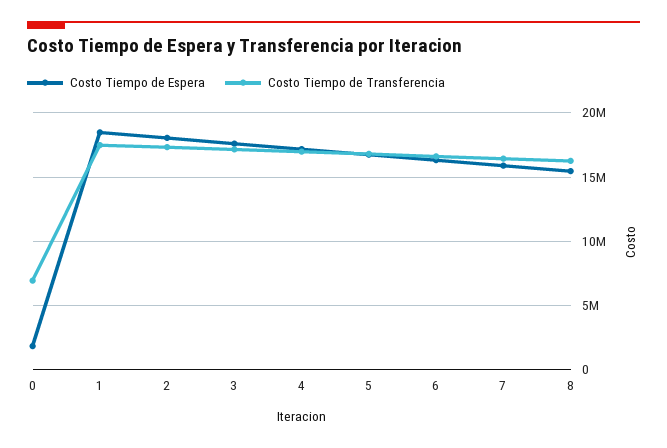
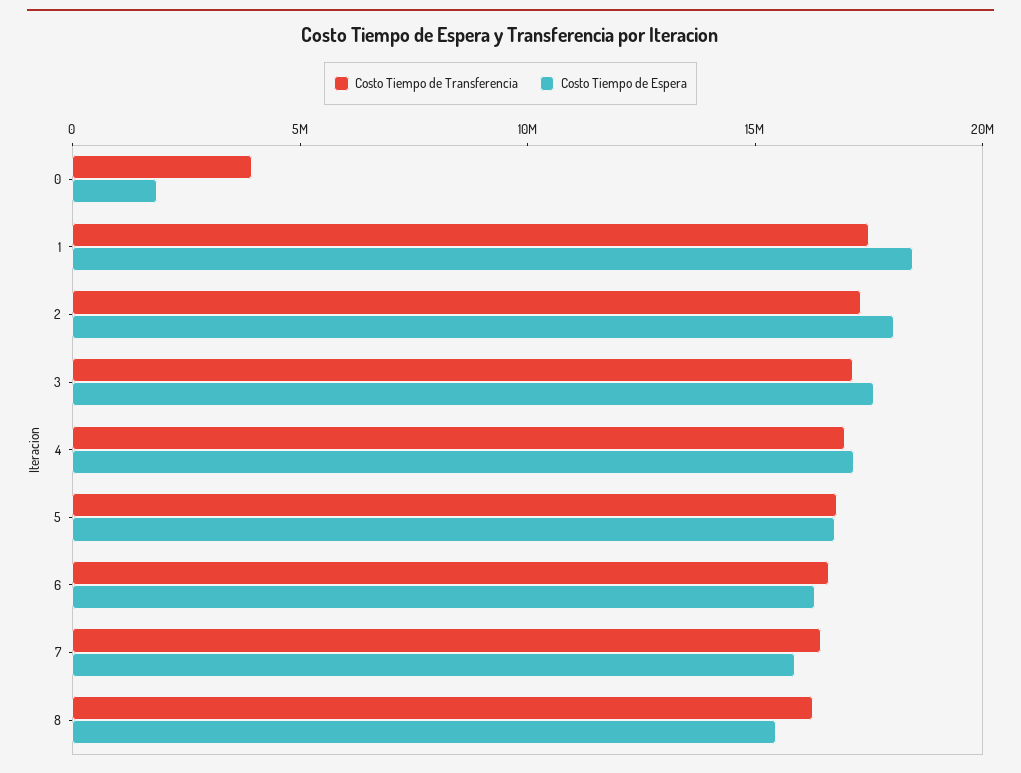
Costo Tiempo de Transferencia, 0: 7000000 -> 4000000

